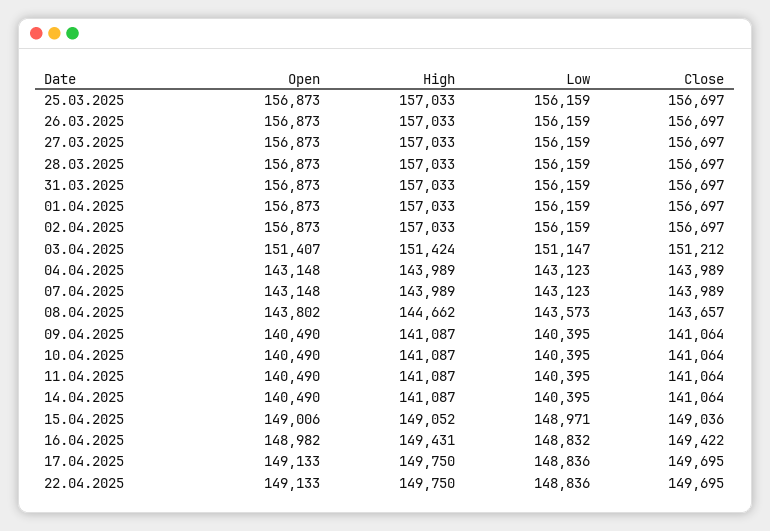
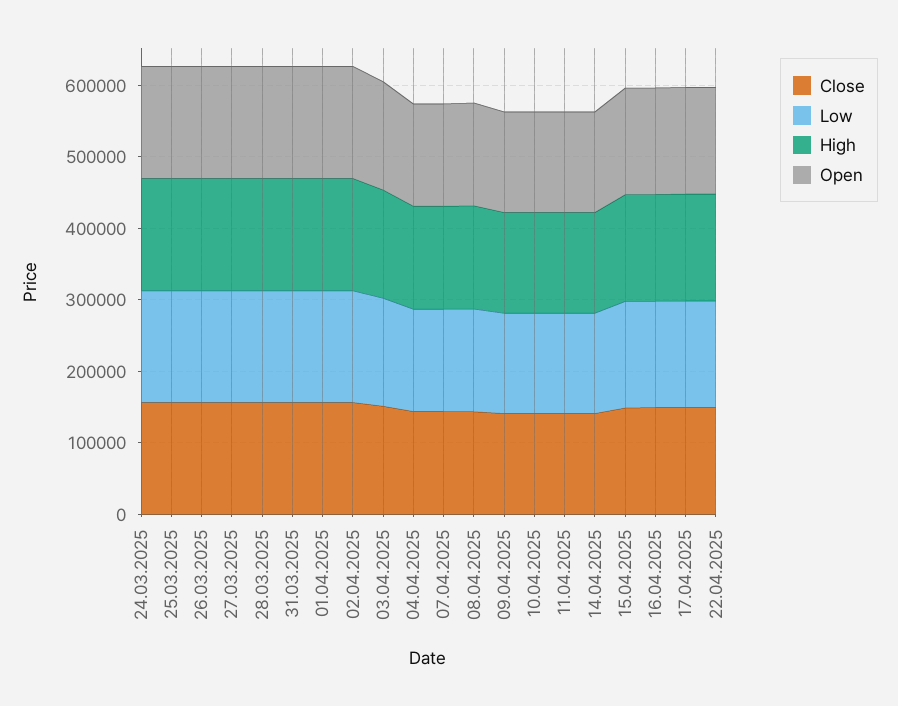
Close, 24.03.2025: none -> 160000
Low, 24.03.2025: none -> 160000
High, 24.03.2025: none -> 160000
Open, 24.03.2025: none -> 160000

